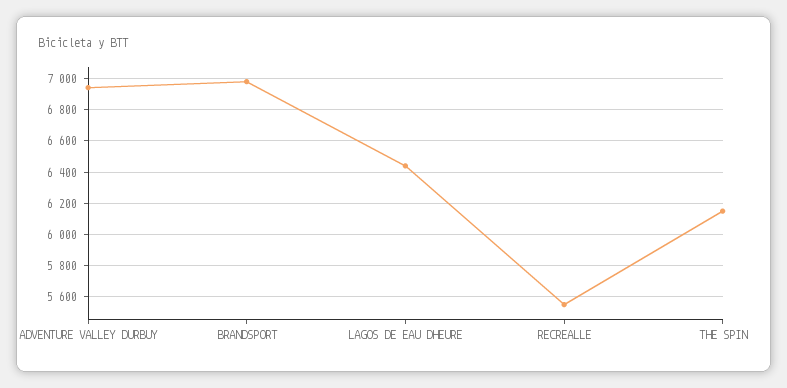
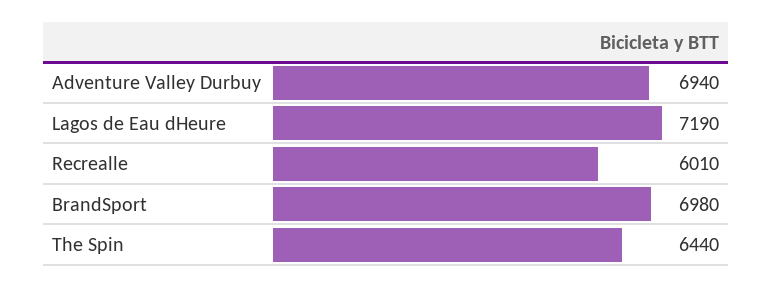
LAGOS DE EAU DHEURE: 6450 -> 7190
RECREALLE: 5550 -> 6010
THE SPIN: 6150 -> 6440

